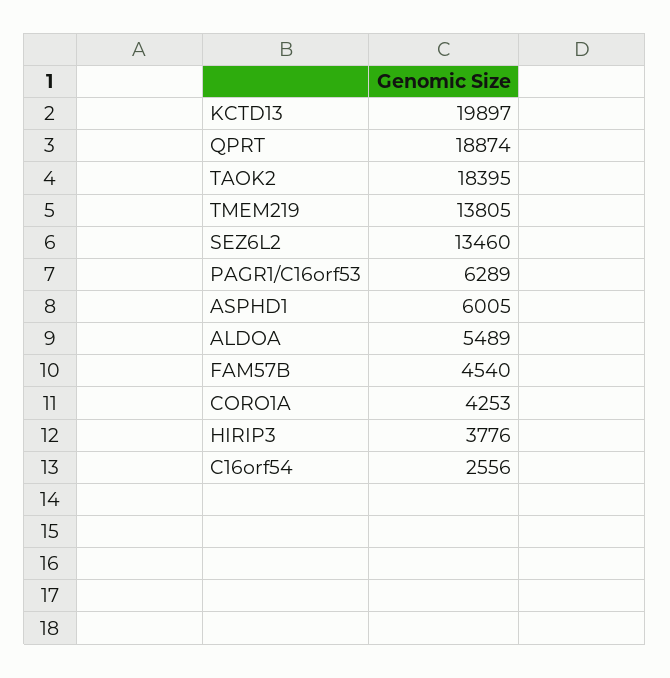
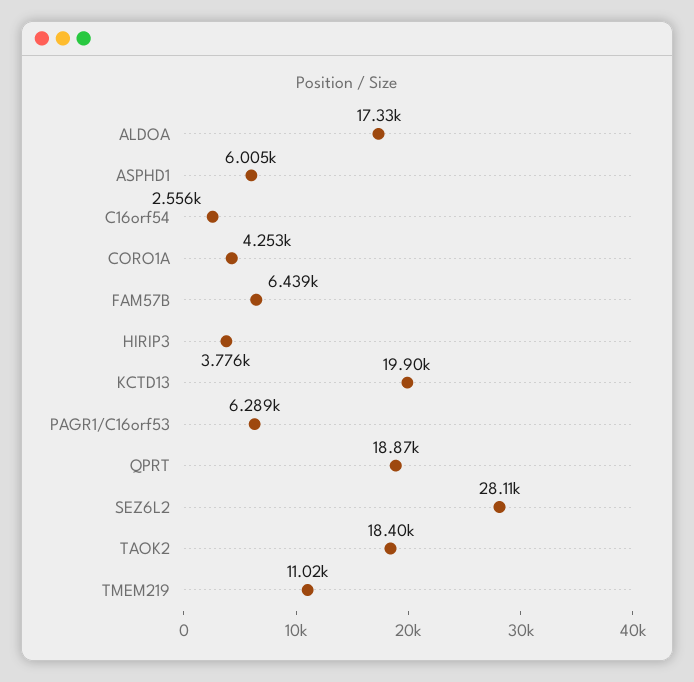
TMEM219: 13805 -> 11020
SEZ6L2: 13460 -> 28110
ALDOA: 5489 -> 17330
FAM57B: 4540 -> 6439

